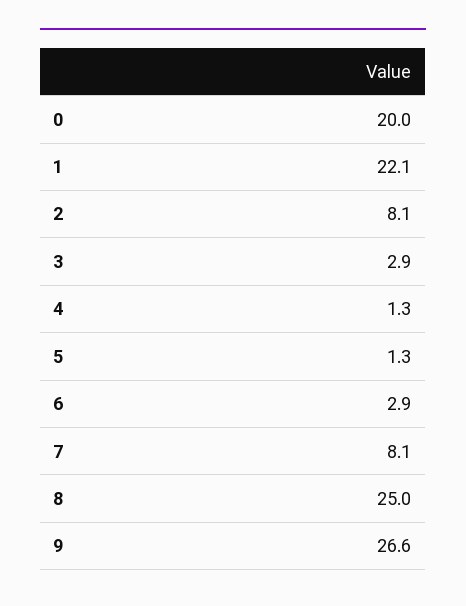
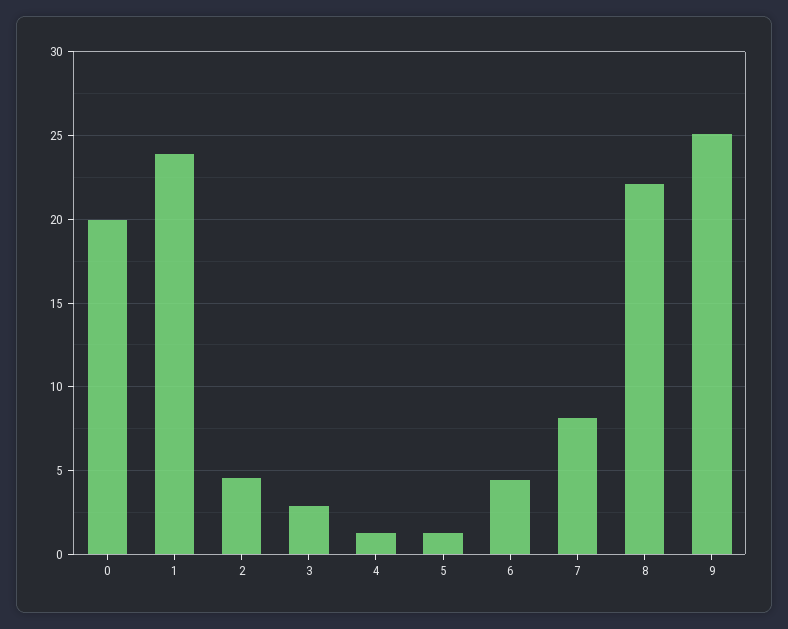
1: 22.1 -> 24
2: 8.1 -> 4.5
6: 2.9 -> 4.5
8: 25 -> 22
9: 26.6 -> 25

